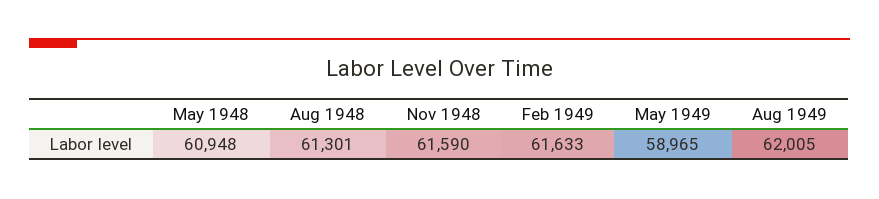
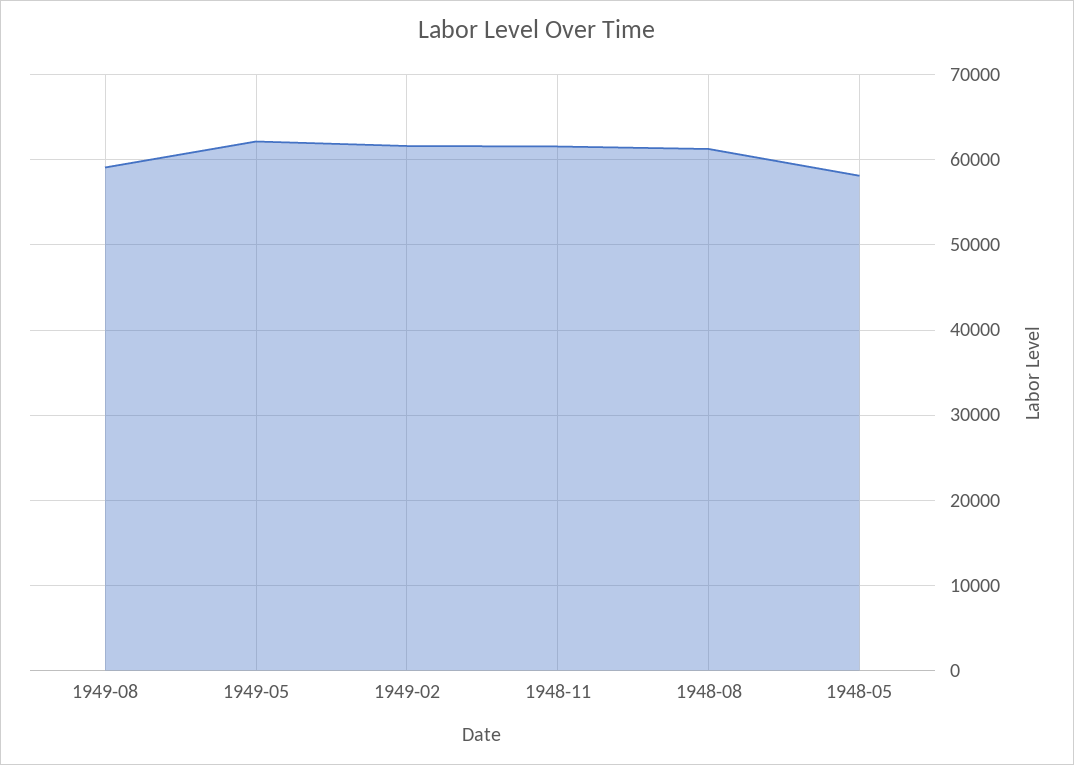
May 1948: 60948 -> 58000
May 1949: 58965 -> 62000
Aug 1949: 62005 -> 59000

